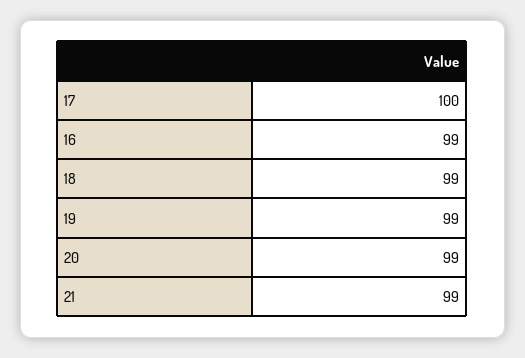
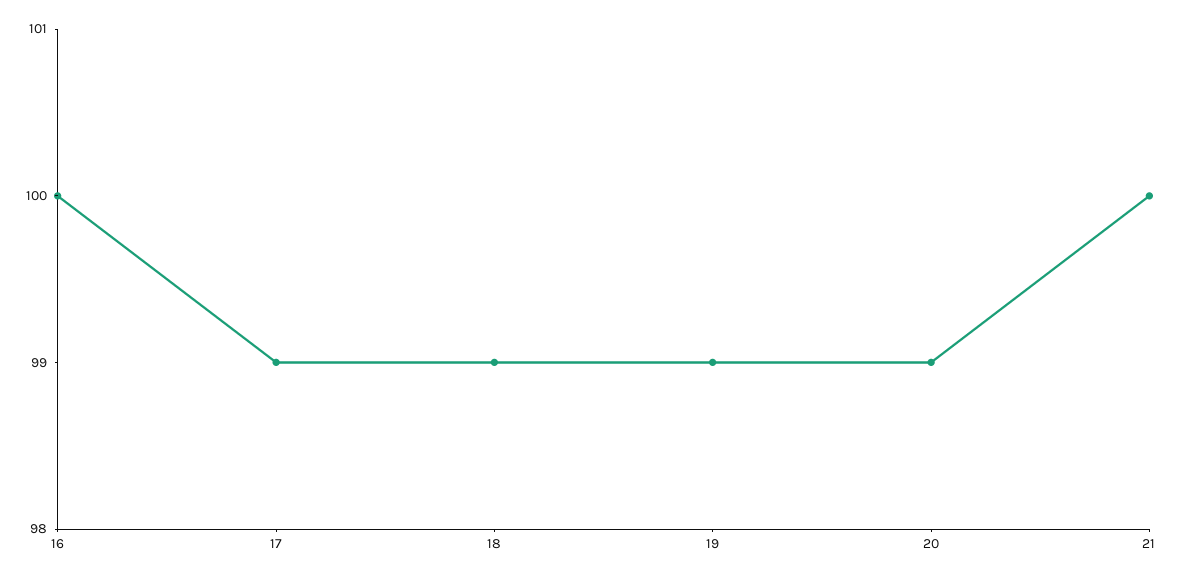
17: 100 -> 99
16: 99 -> 100
21: 99 -> 100

